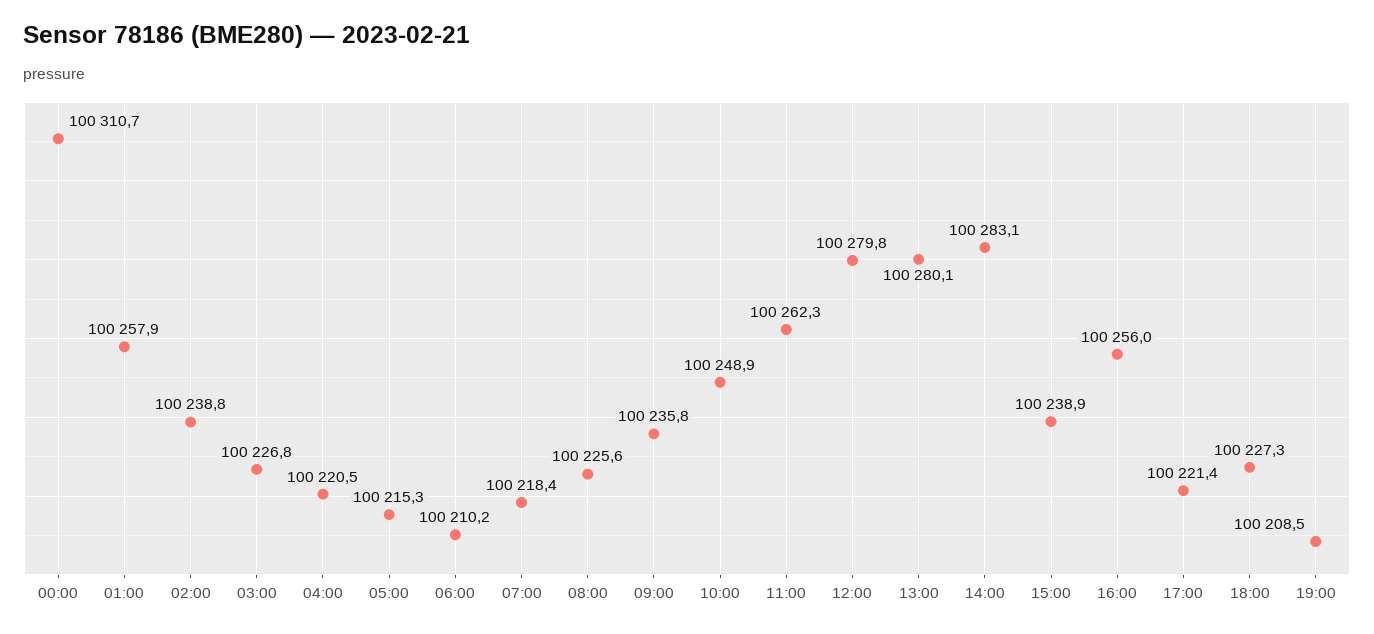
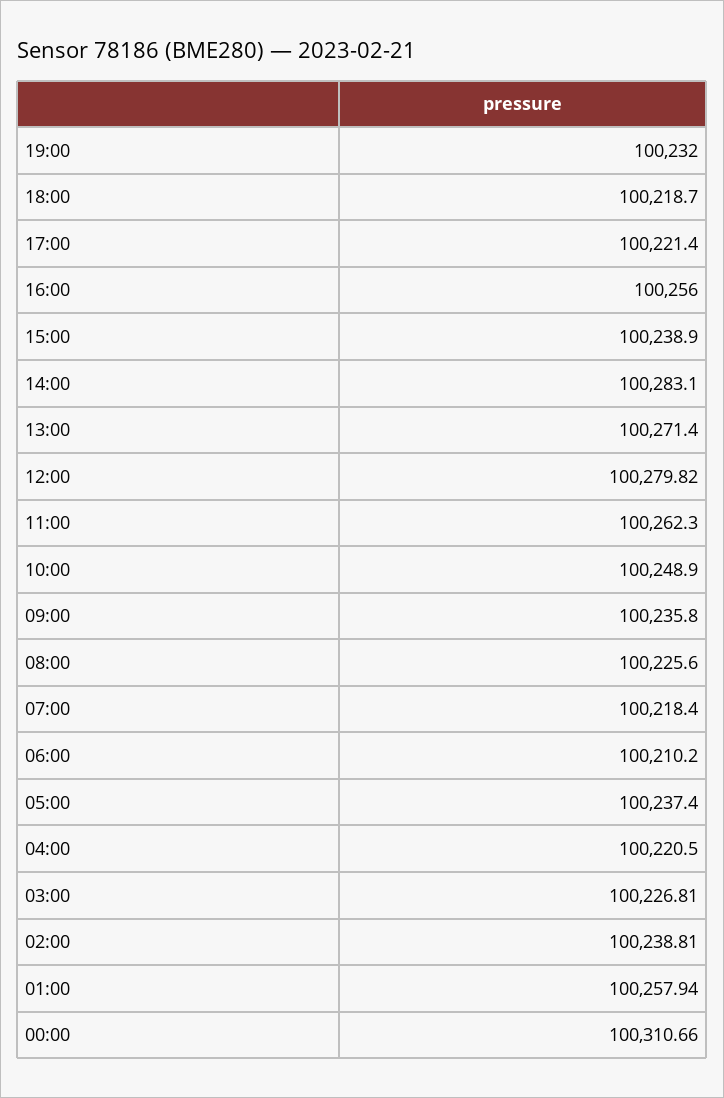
05:00: 100215.3 -> 100237.4
13:00: 100280.1 -> 100271.4
18:00: 100227.3 -> 100218.7
19:00: 100208.5 -> 100232

